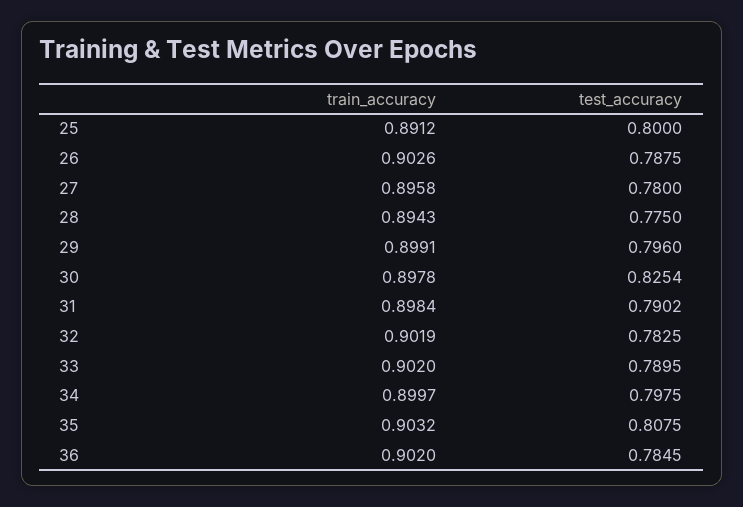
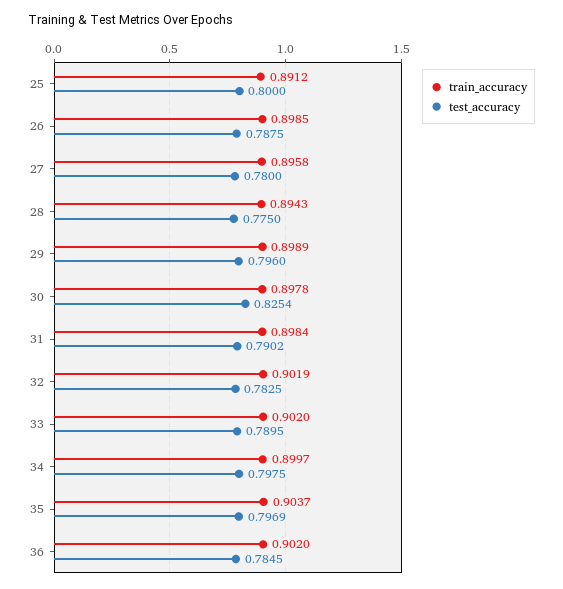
train_accuracy, 26: 0.9026 -> 0.8985
train_accuracy, 29: 0.8991 -> 0.8989
train_accuracy, 35: 0.9032 -> 0.9037
test_accuracy, 35: 0.8075 -> 0.7969

